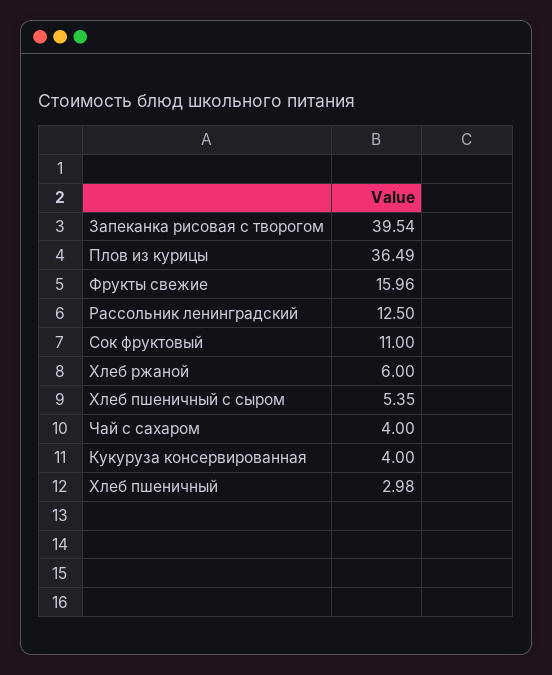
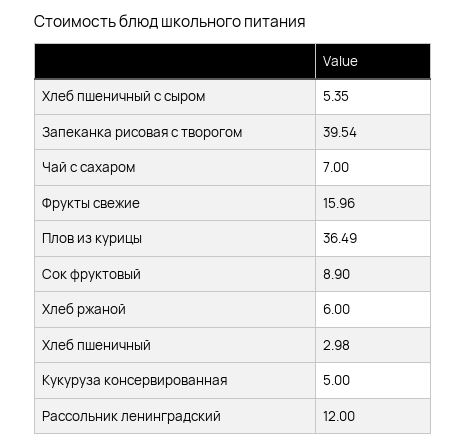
Рассольник ленинградский: 12.5 -> 12
Сок фруктовый: 11 -> 8.9
Чай с сахаром: 4 -> 7
Кукуруза консервированная: 4 -> 5

